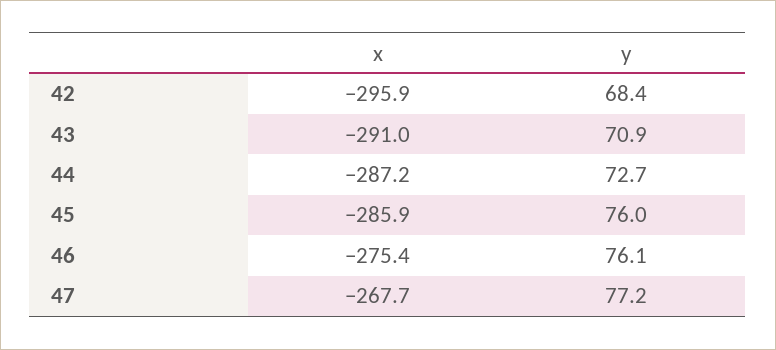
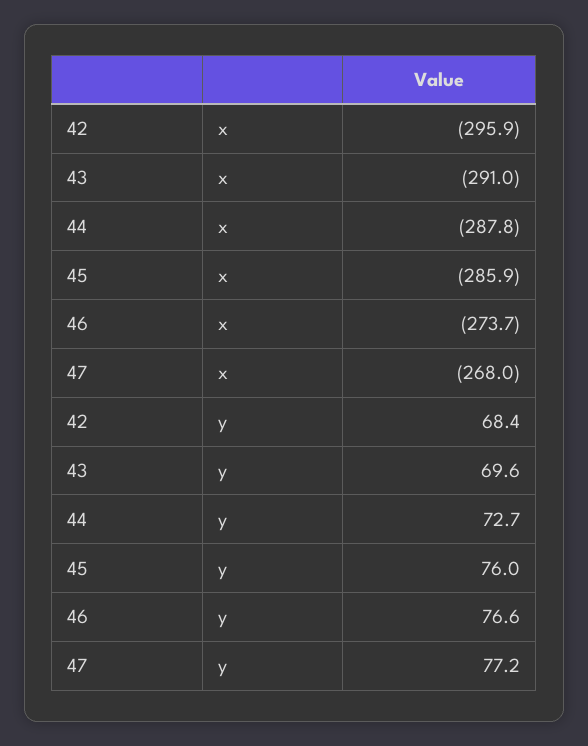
y, 43: 70.9 -> 69.6
x, 44: -287.2 -> -287.8
x, 46: -275.4 -> -273.7
y, 46: 76.1 -> 76.6
x, 47: -267.7 -> -268

